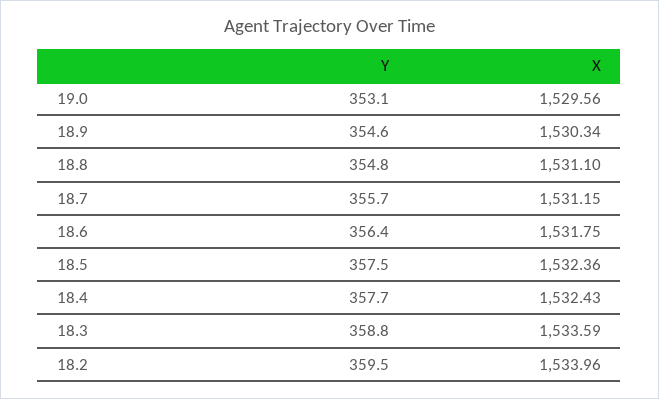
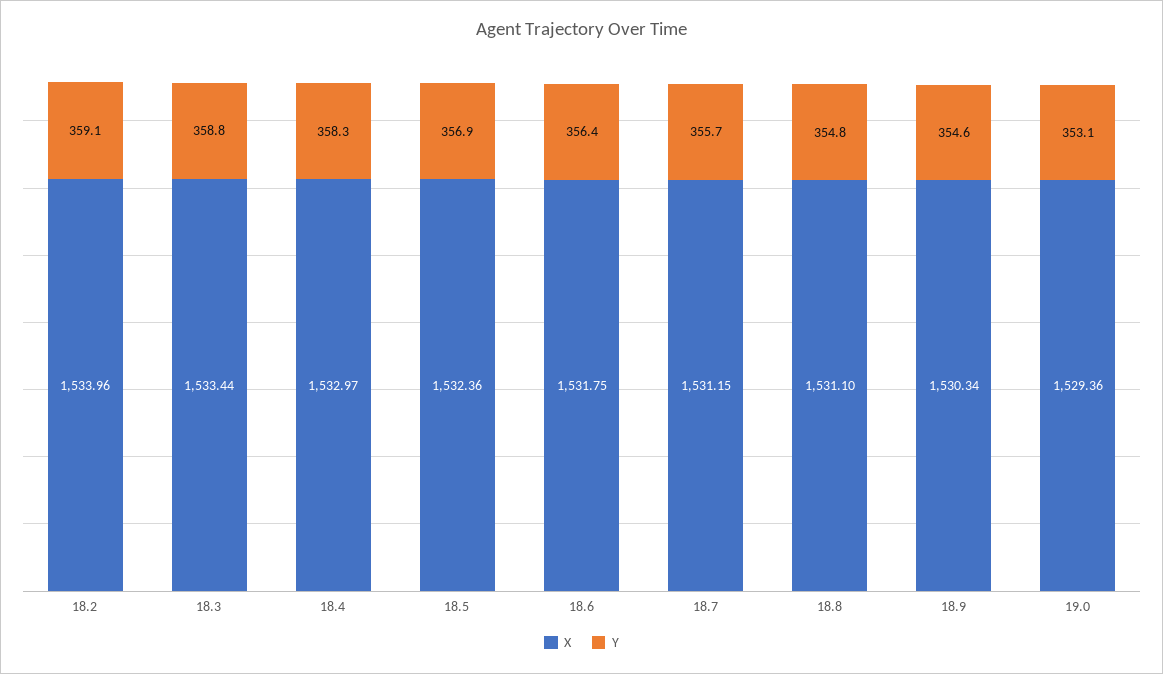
X, 19.0: 1529.56 -> 1529.36
Y, 18.5: 357.5 -> 356.9
Y, 18.4: 357.7 -> 358.3
X, 18.4: 1532.43 -> 1532.97
X, 18.3: 1533.59 -> 1533.44
Y, 18.2: 359.5 -> 359.1

